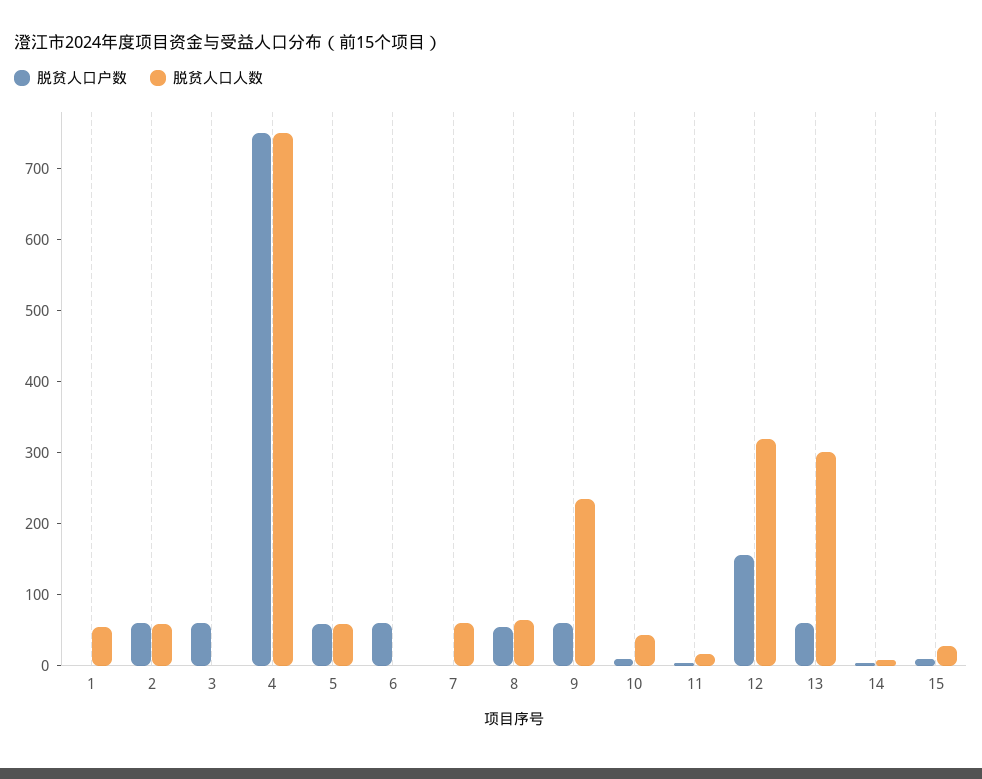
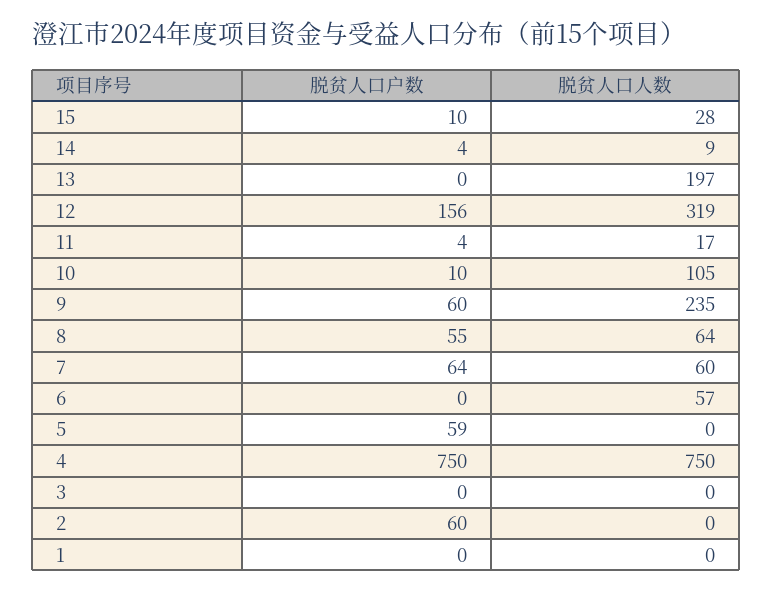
脱贫人口人数, 1: 60 -> 0
脱贫人口人数, 2: 60 -> 0
脱贫人口户数, 3: 60 -> 0
脱贫人口人数, 5: 60 -> 0
脱贫人口户数, 6: 60 -> 0
脱贫人口人数, 6: 0 -> 57
脱贫人口户数, 7: 0 -> 64
脱贫人口人数, 10: 40 -> 105
脱贫人口户数, 13: 60 -> 0
脱贫人口人数, 13: 300 -> 197

